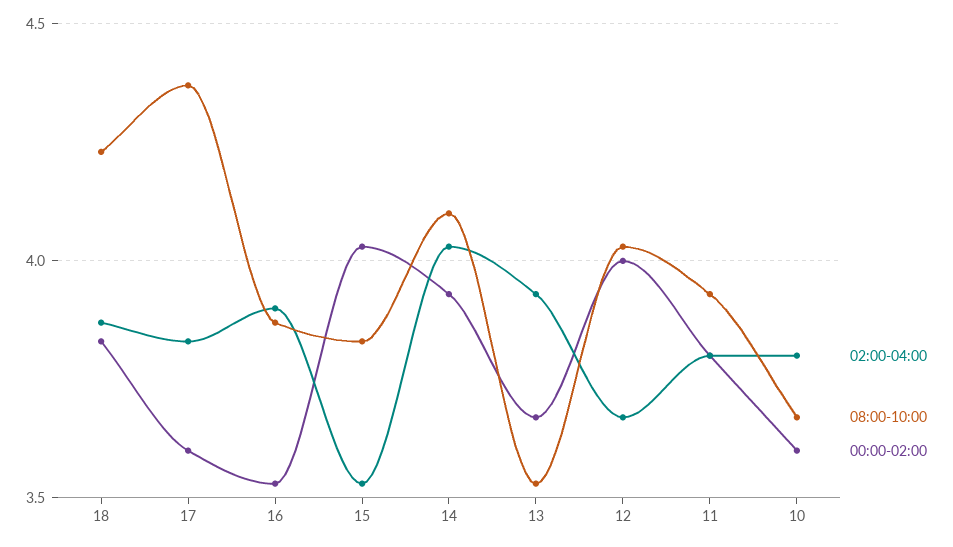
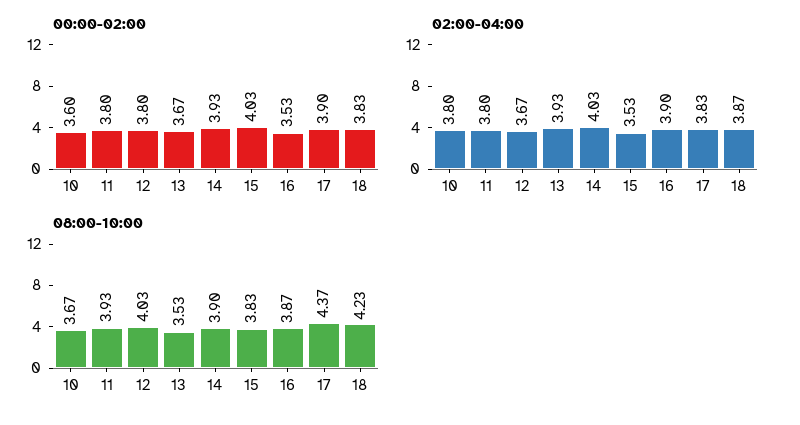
00:00-02:00, 17: 3.6 -> 3.9
08:00-10:00, 14: 4.1 -> 3.9
00:00-02:00, 12: 4 -> 3.8

